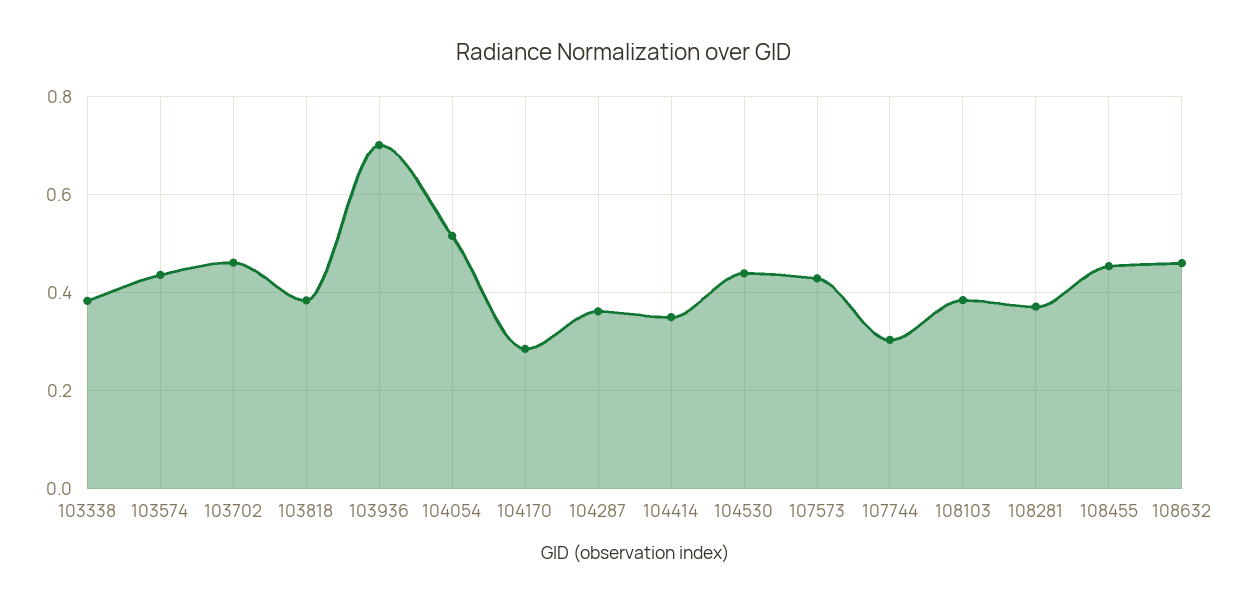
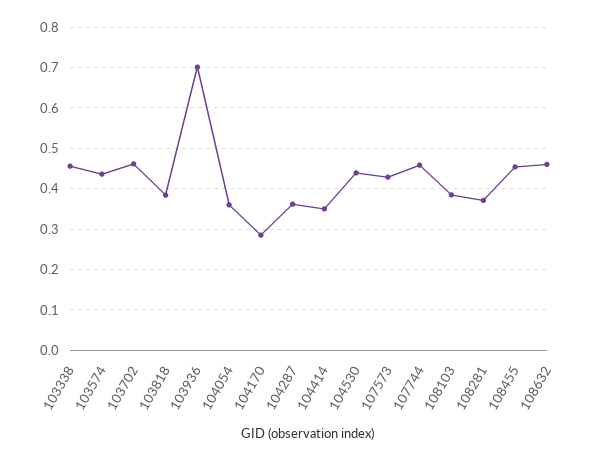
103338: 0.38 -> 0.46
104054: 0.52 -> 0.36
107744: 0.3 -> 0.46

